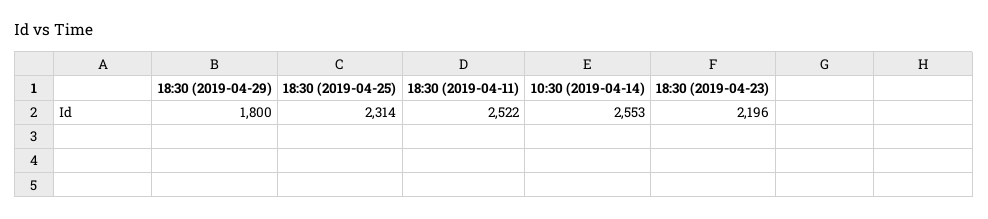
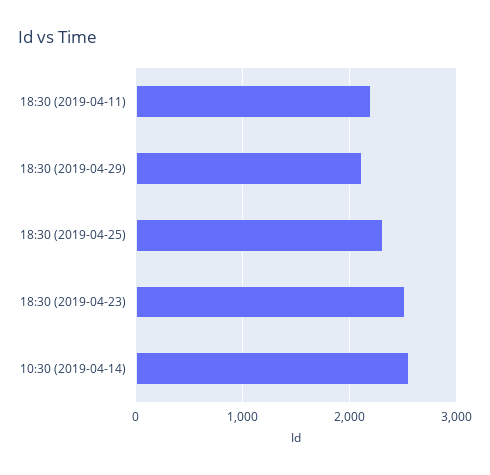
18:30 (2019-04-29): 1800 -> 2100
18:30 (2019-04-11): 2522 -> 2200
18:30 (2019-04-23): 2196 -> 2500

